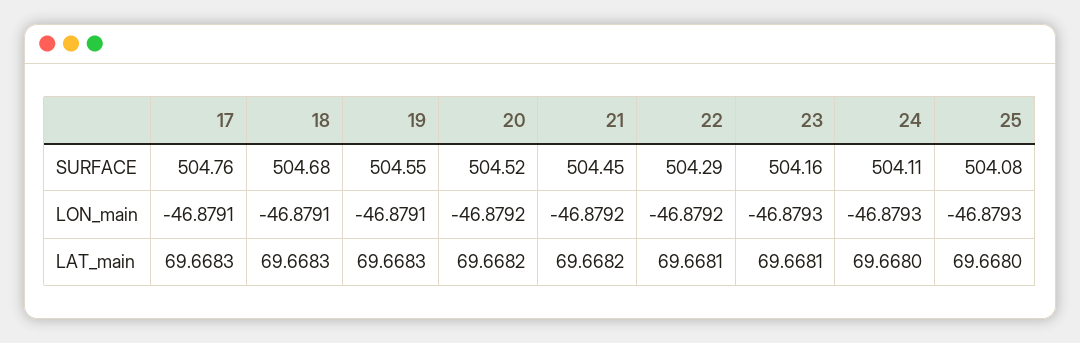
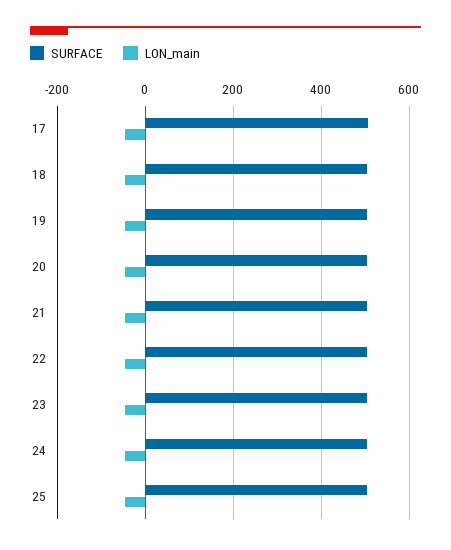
LAT_main, 17: 69.6683 -> none
LAT_main, 18: 69.6683 -> none
LAT_main, 19: 69.6683 -> none
LAT_main, 20: 69.6682 -> none
LAT_main, 21: 69.6682 -> none
LAT_main, 22: 69.6681 -> none
LAT_main, 23: 69.6681 -> none
LAT_main, 24: 69.668 -> none
LAT_main, 25: 69.668 -> none

